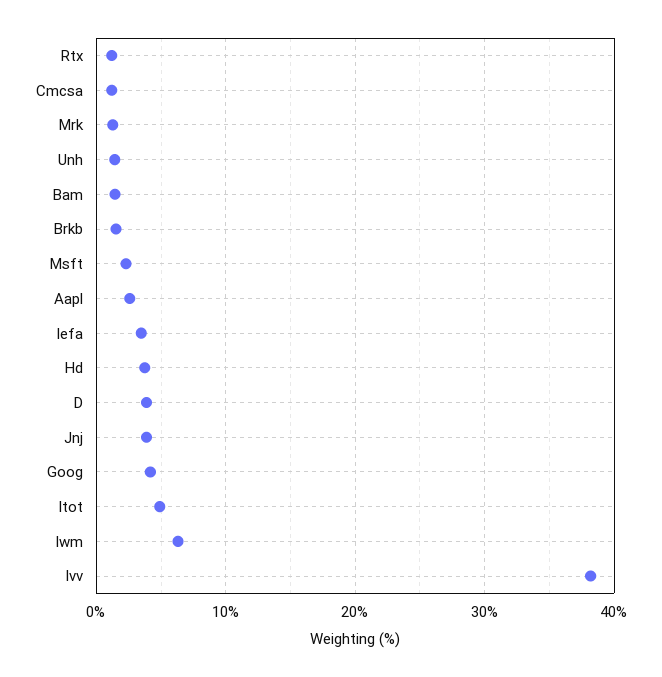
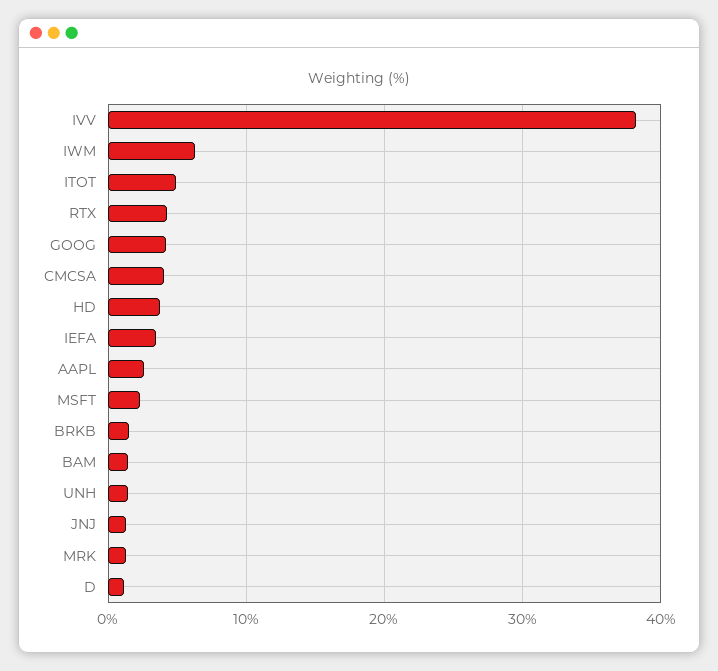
Rtx: 1 -> 4
Cmcsa: 1 -> 4
D: 4 -> 1
Jnj: 4 -> 1

